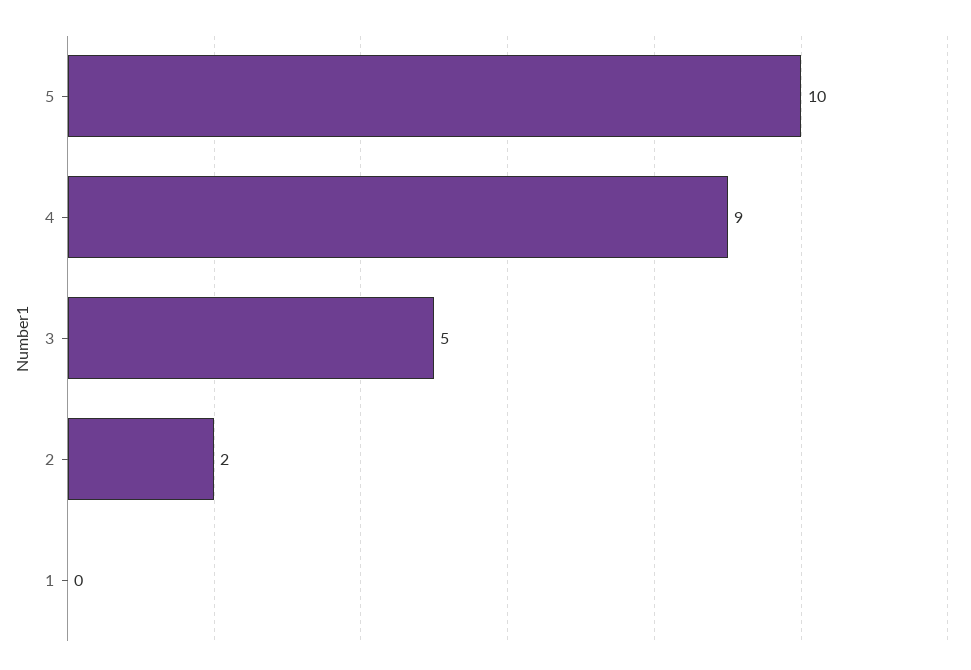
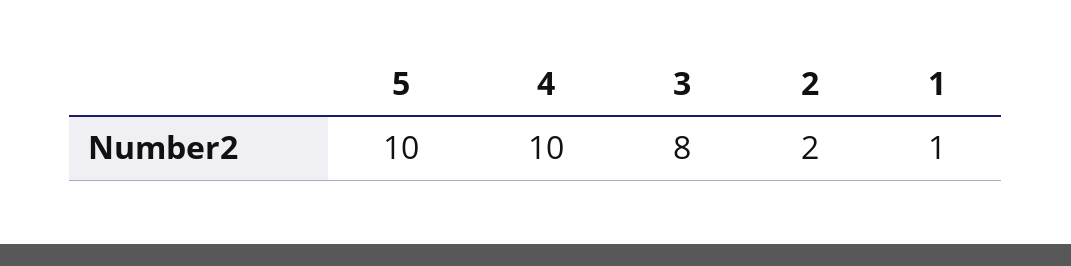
4: 9 -> 10
3: 5 -> 8
1: 0 -> 1

